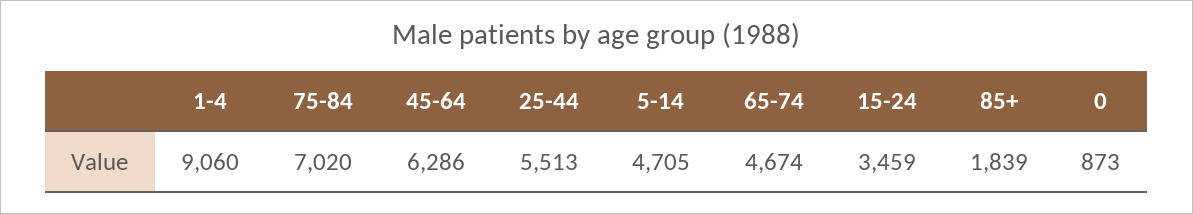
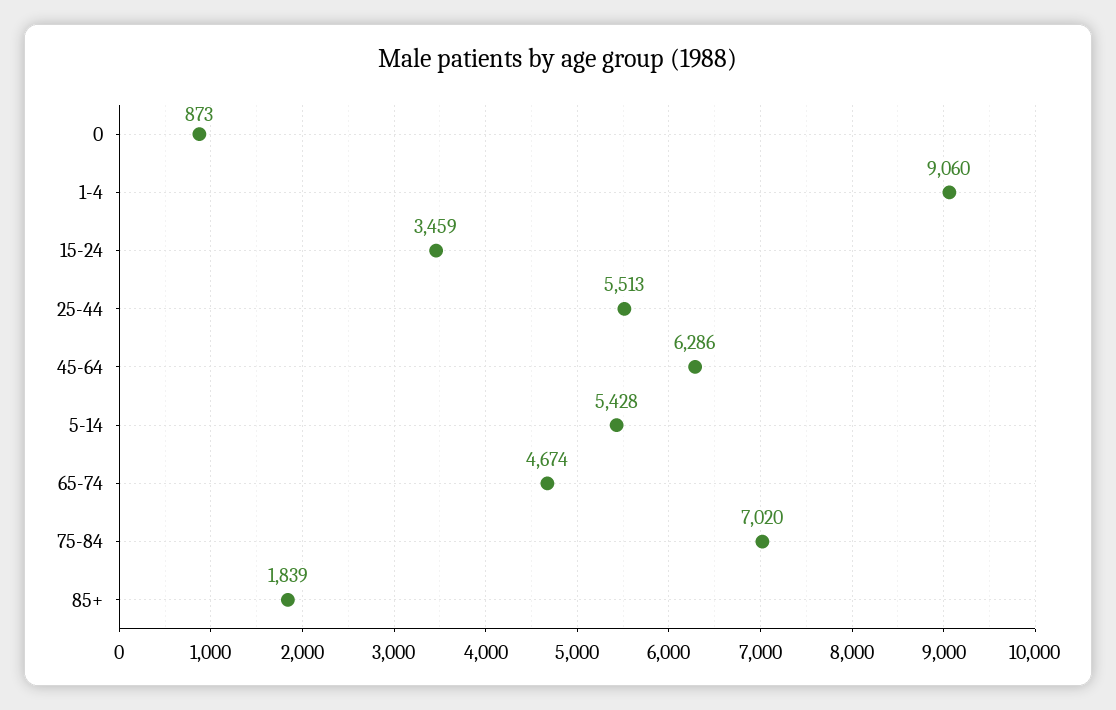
5-14: 4705 -> 5428

